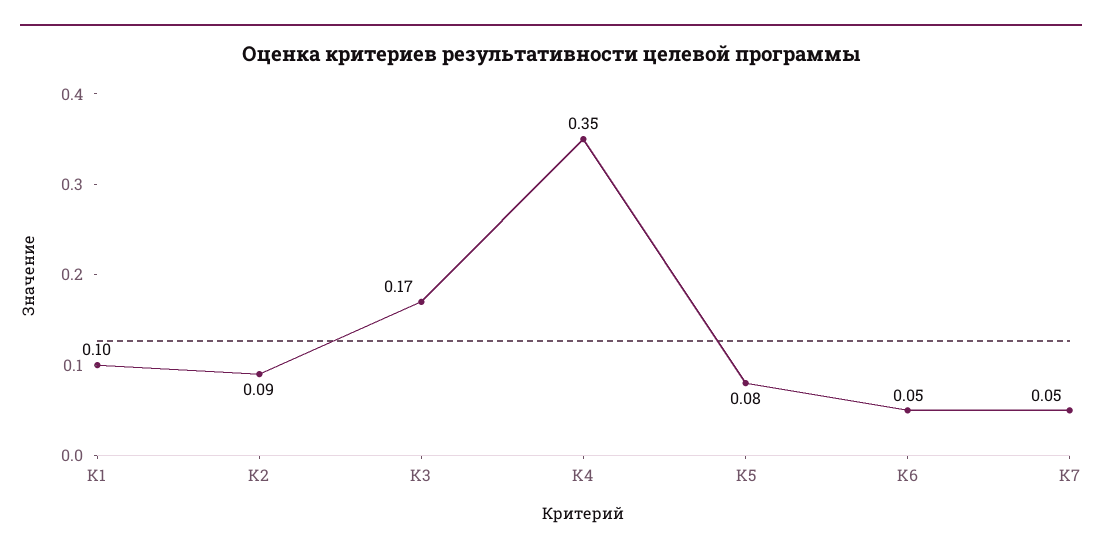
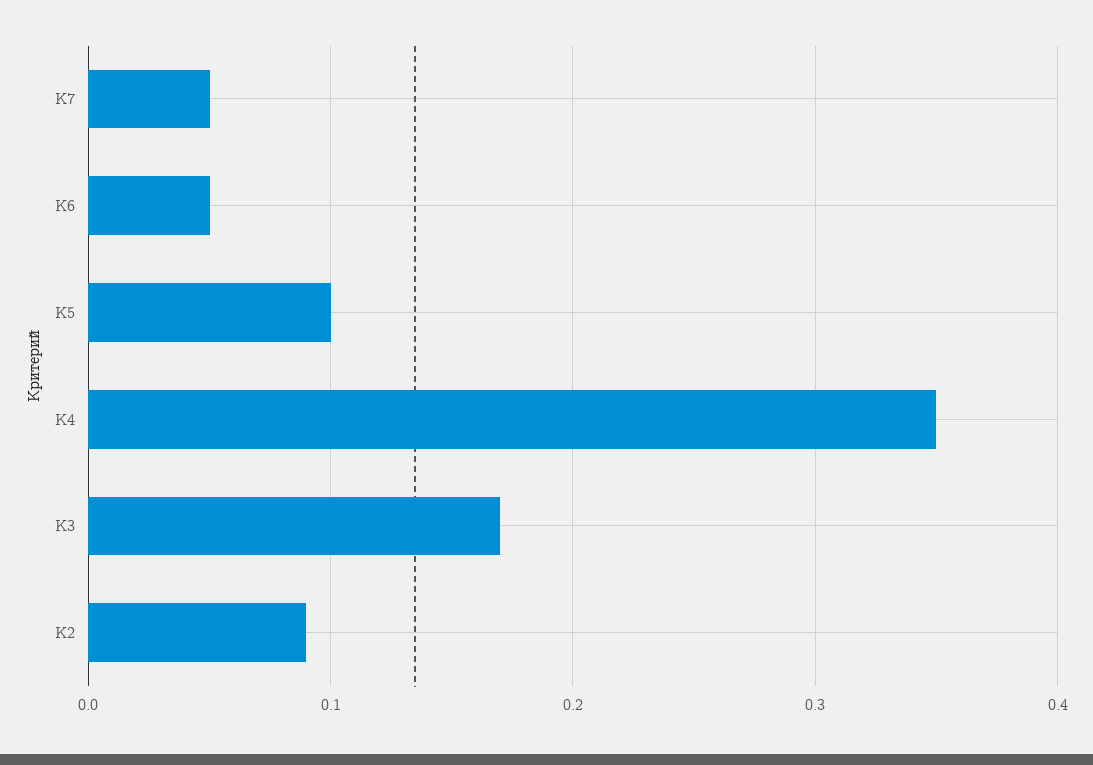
K1: 0.1 -> none
K5: 0.08 -> 0.1

